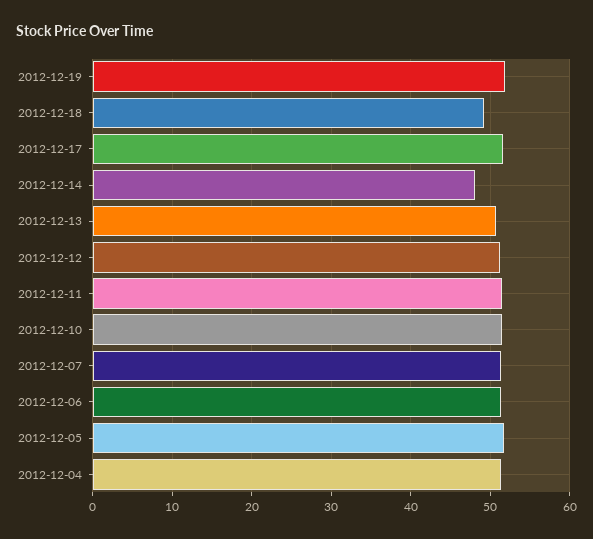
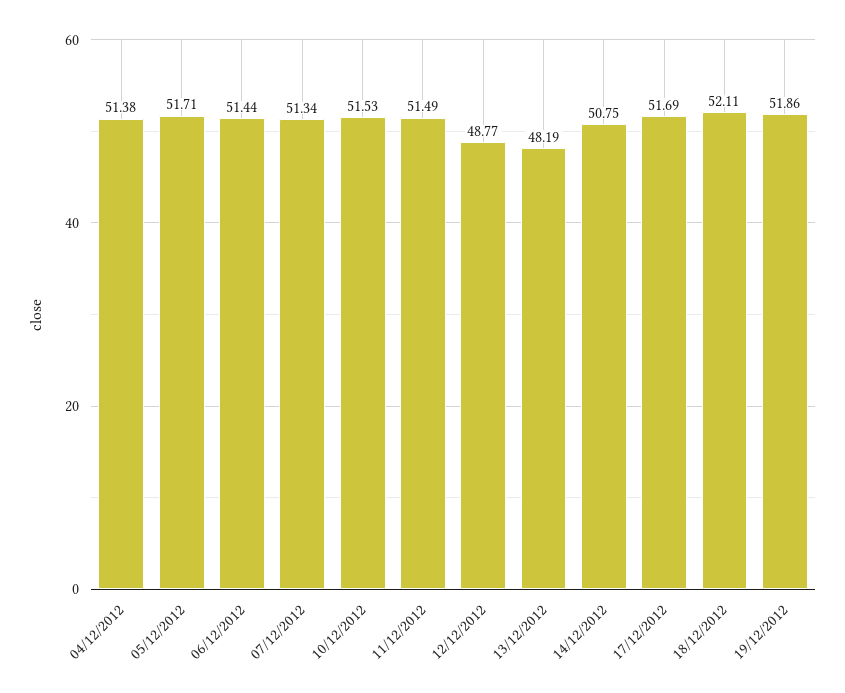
2012-12-18: 49 -> 52.11
2012-12-14: 48 -> 50.75
2012-12-13: 51 -> 48.19
2012-12-12: 51 -> 48.77

